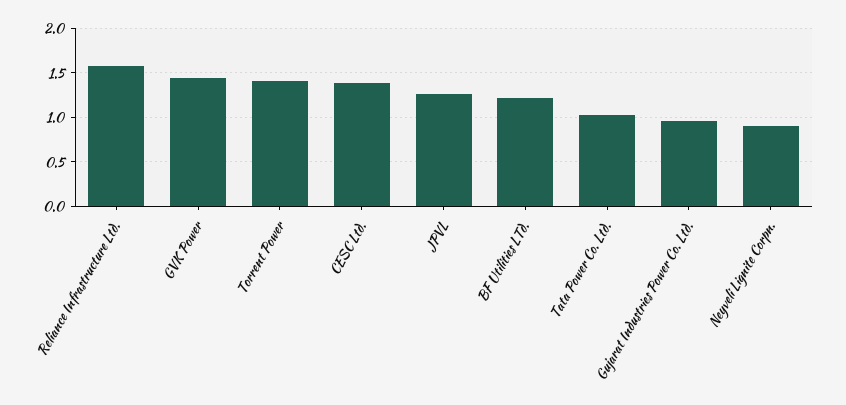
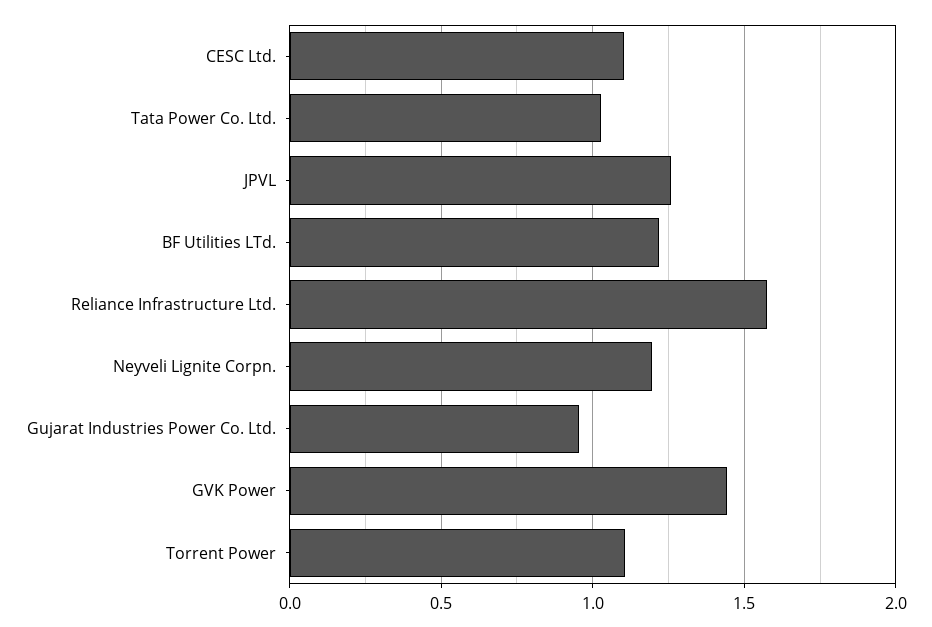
Torrent Power: 1.4 -> 1.1
CESC Ltd.: 1.4 -> 1.1
Neyveli Lignite Corpn.: 0.9 -> 1.2

